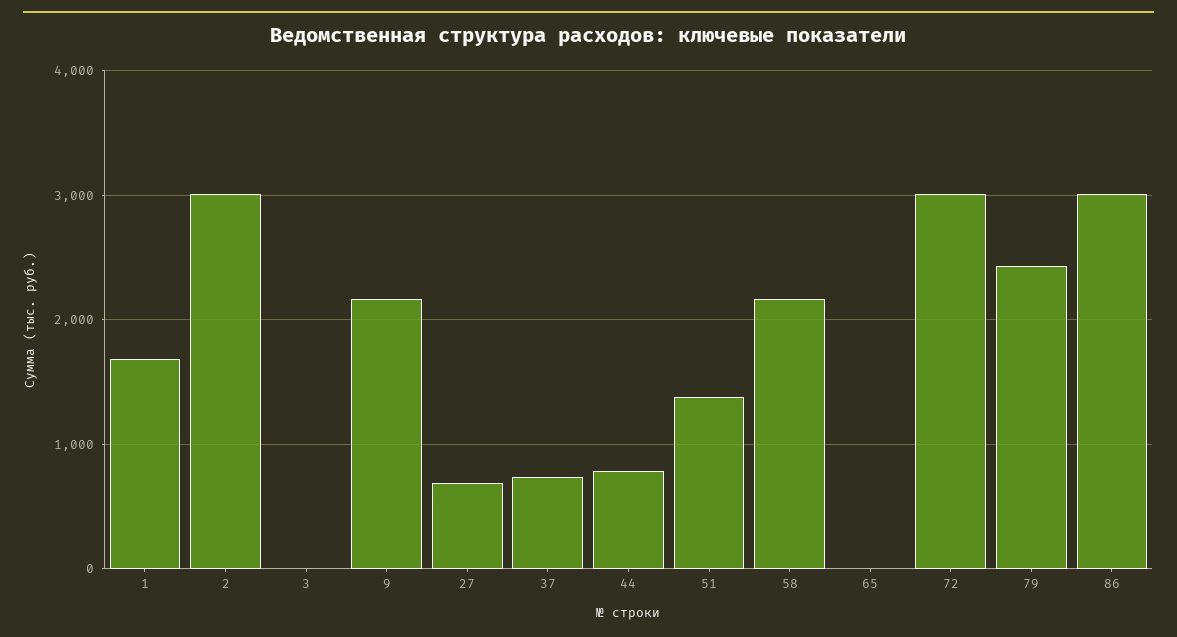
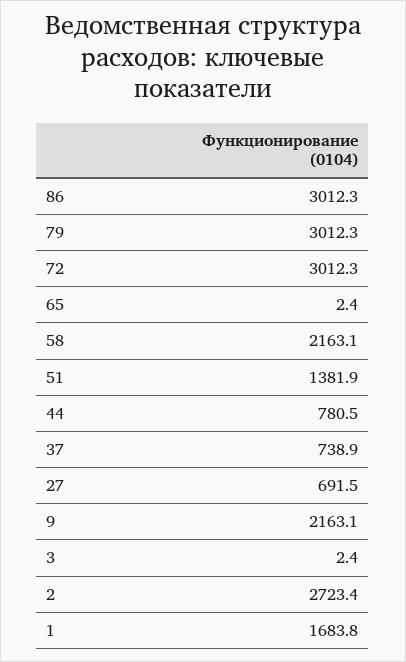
2: 3000 -> 2723.4
79: 2400 -> 3012.3

